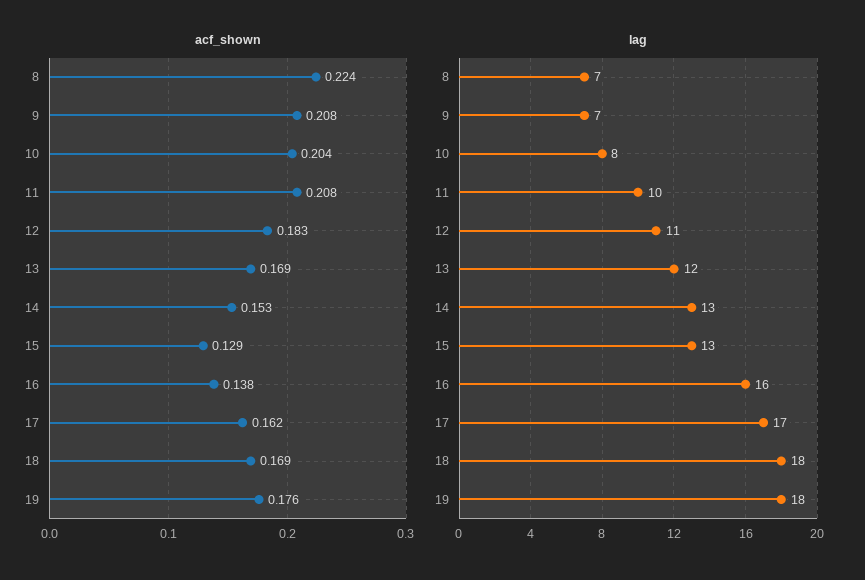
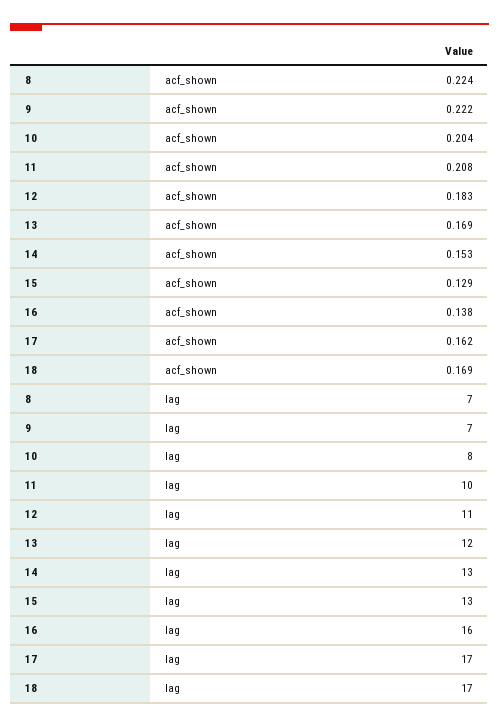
acf_shown, 9: 0.208 -> 0.222
acf_shown, 19: 0.176 -> none
lag, 18: 18 -> 17
lag, 19: 18 -> none

